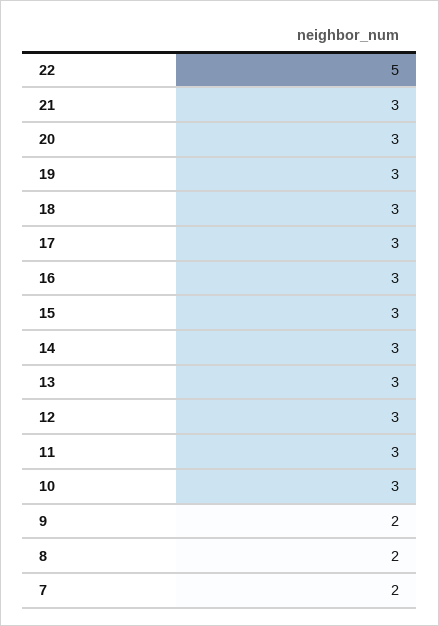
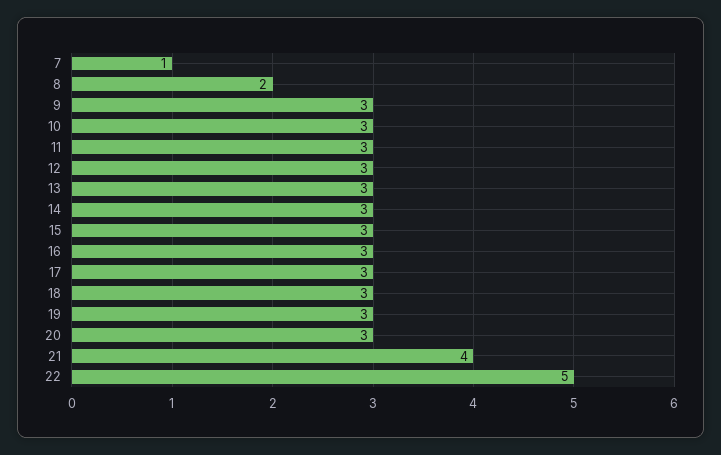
21: 3 -> 4
9: 2 -> 3
7: 2 -> 1

